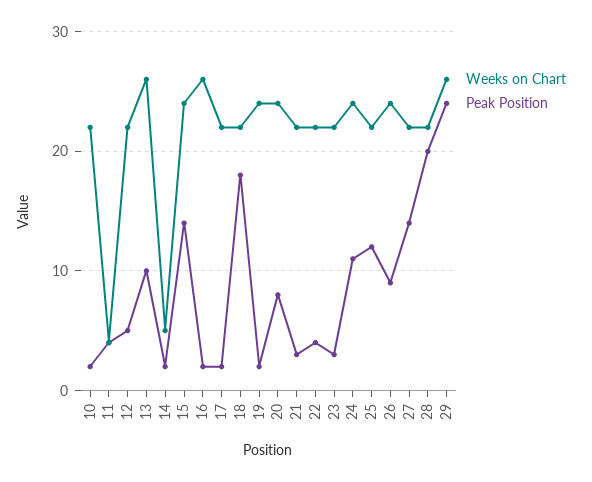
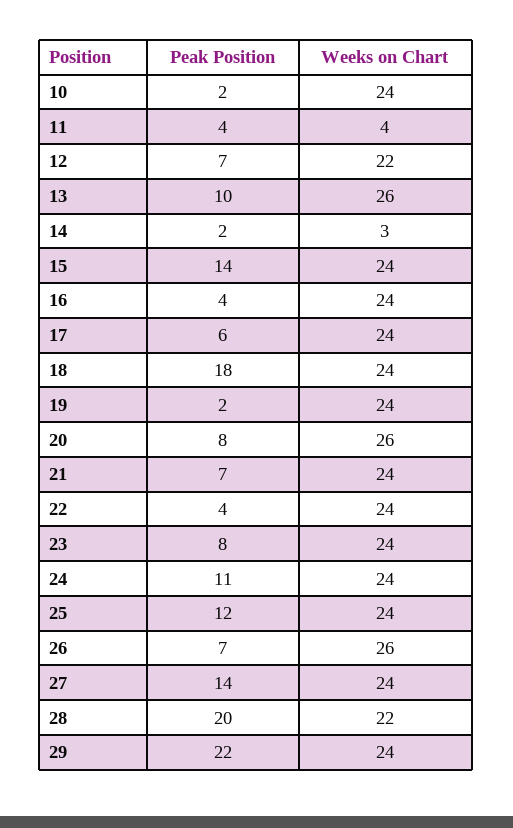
Weeks on Chart, 10: 22 -> 24
Peak Position, 12: 5 -> 7
Weeks on Chart, 14: 5 -> 3
Weeks on Chart, 16: 26 -> 24
Peak Position, 16: 2 -> 4
Weeks on Chart, 17: 22 -> 24
Peak Position, 17: 2 -> 6
Weeks on Chart, 18: 22 -> 24
Weeks on Chart, 20: 24 -> 26
Weeks on Chart, 21: 22 -> 24
Peak Position, 21: 3 -> 7
Weeks on Chart, 22: 22 -> 24
Weeks on Chart, 23: 22 -> 24
Peak Position, 23: 3 -> 8
Weeks on Chart, 25: 22 -> 24
Weeks on Chart, 26: 24 -> 26
Peak Position, 26: 9 -> 7
Weeks on Chart, 27: 22 -> 24
Weeks on Chart, 29: 26 -> 24
Peak Position, 29: 24 -> 22

